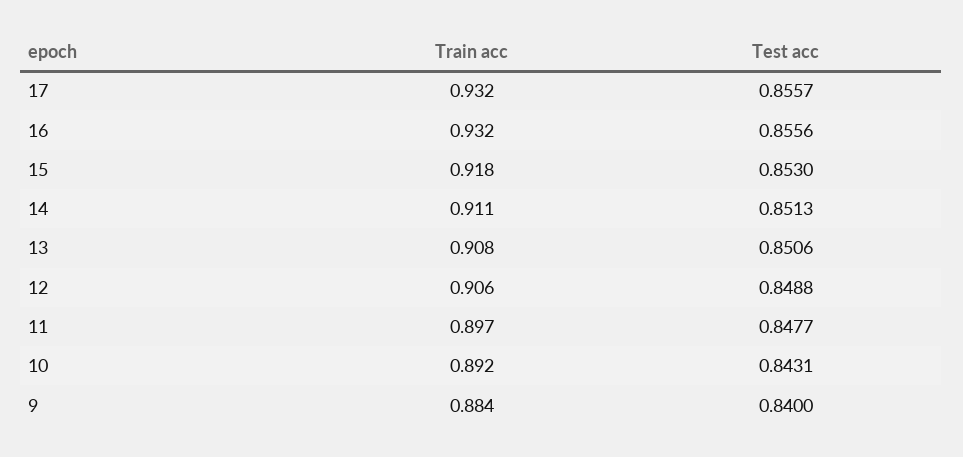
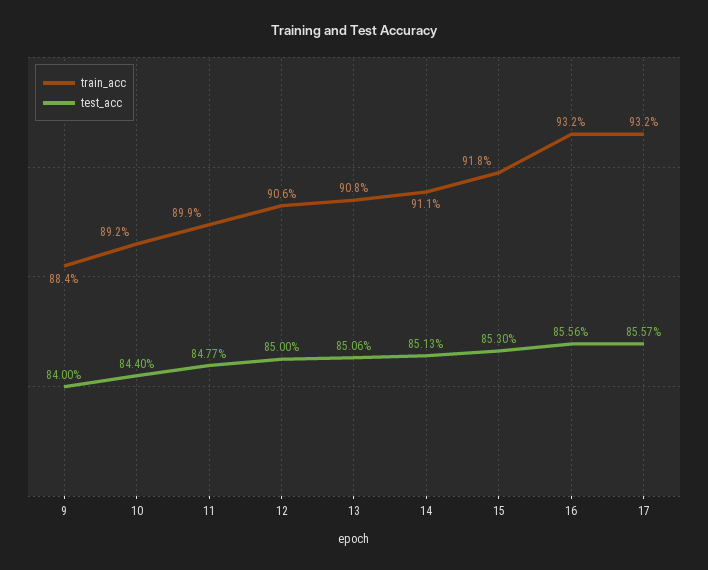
Test acc, 12: 0.8488 -> 0.85
Train acc, 11: 0.897 -> 0.899
Test acc, 10: 0.8431 -> 0.844

